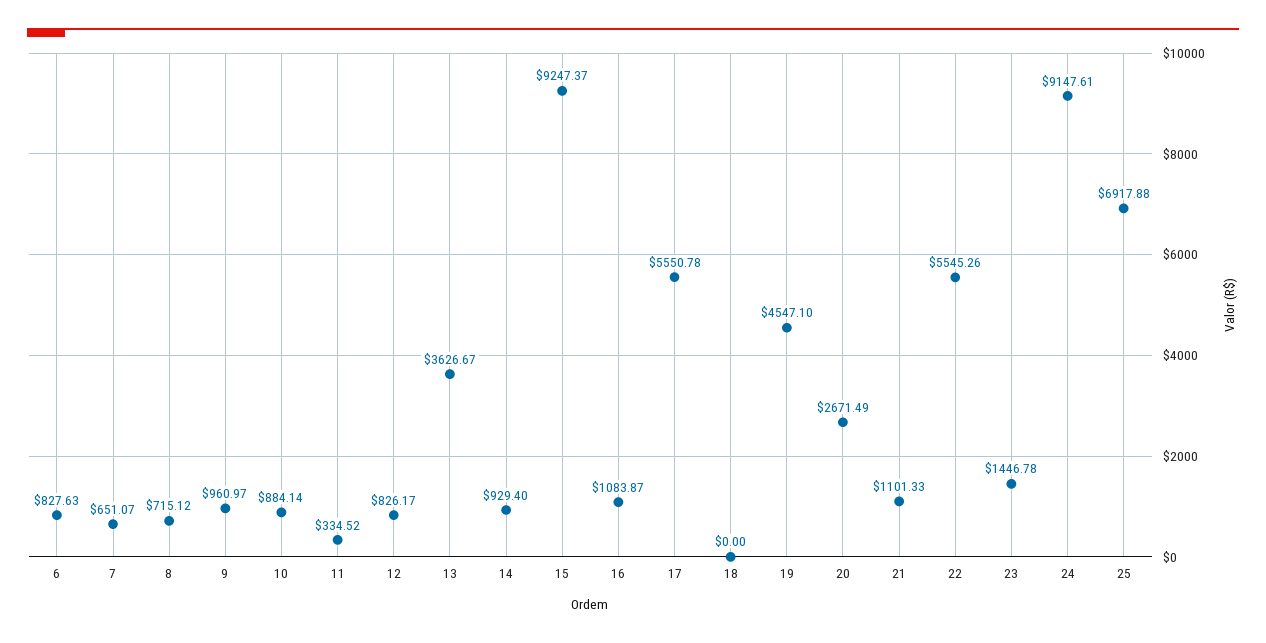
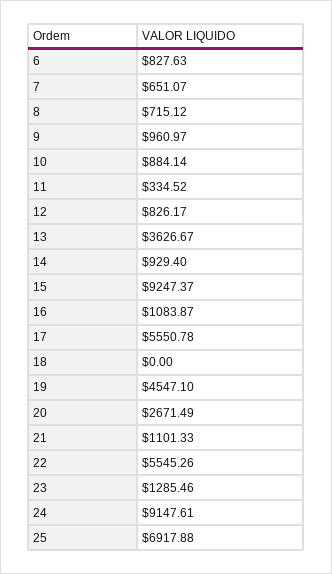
23: 1446.78 -> 1285.46

